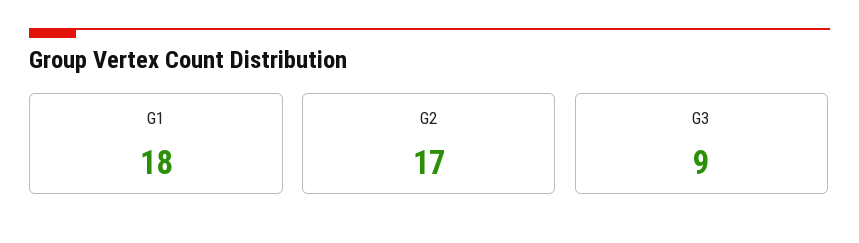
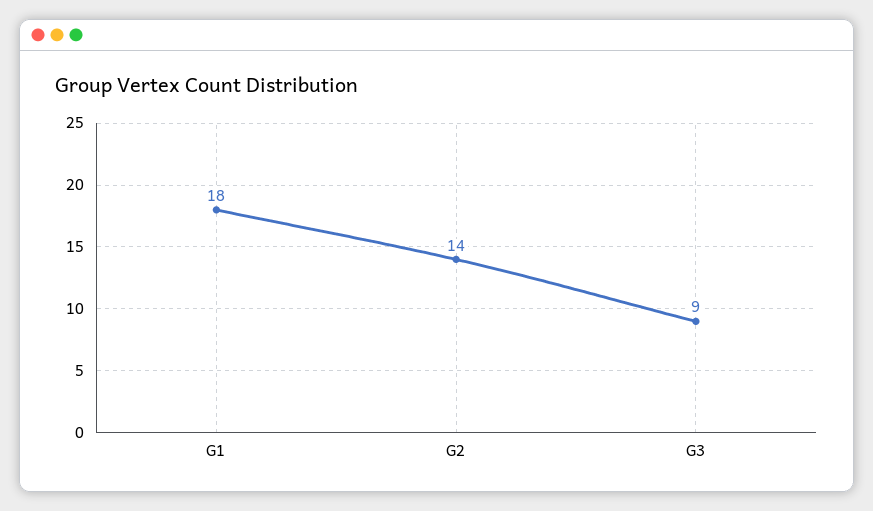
G2: 17 -> 14

